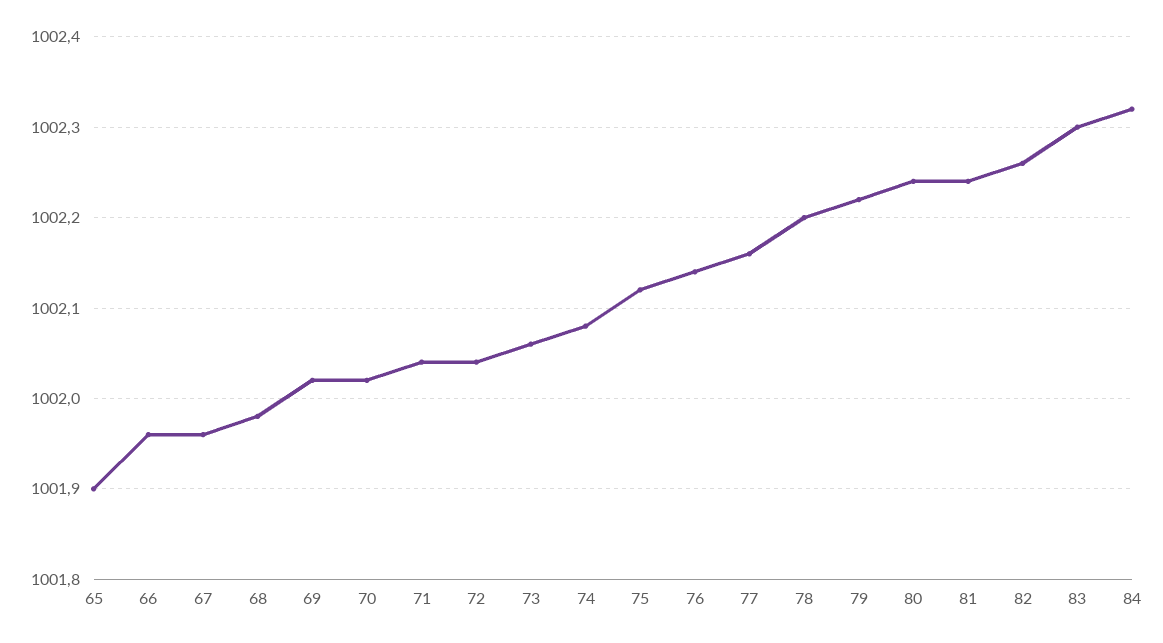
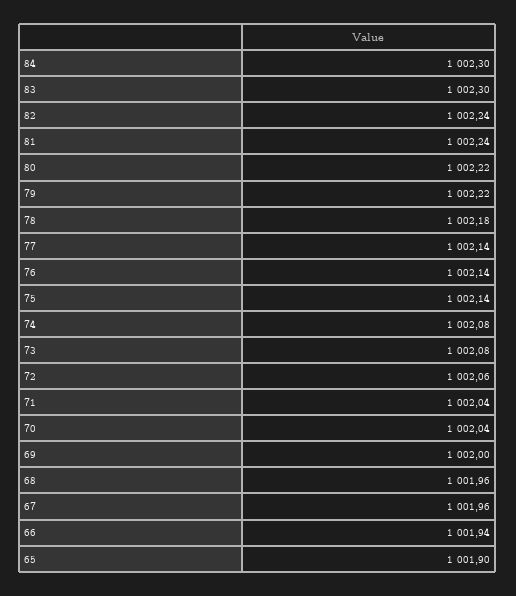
66: 1001.96 -> 1001.94
68: 1001.98 -> 1001.96
69: 1002.02 -> 1002
70: 1002.02 -> 1002.04
72: 1002.04 -> 1002.06
73: 1002.06 -> 1002.08
75: 1002.12 -> 1002.14
77: 1002.16 -> 1002.14
78: 1002.2 -> 1002.18
80: 1002.24 -> 1002.22
82: 1002.26 -> 1002.24
84: 1002.32 -> 1002.3

